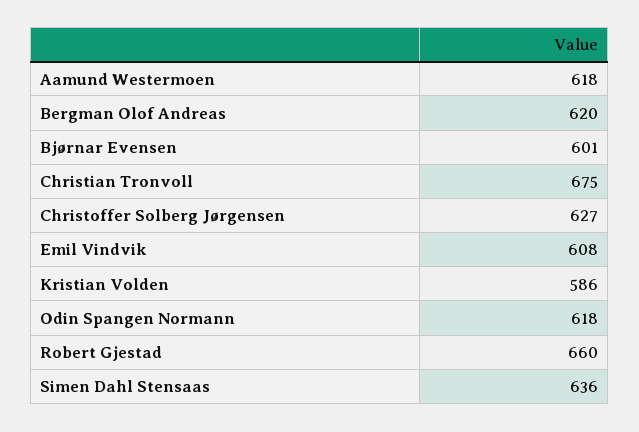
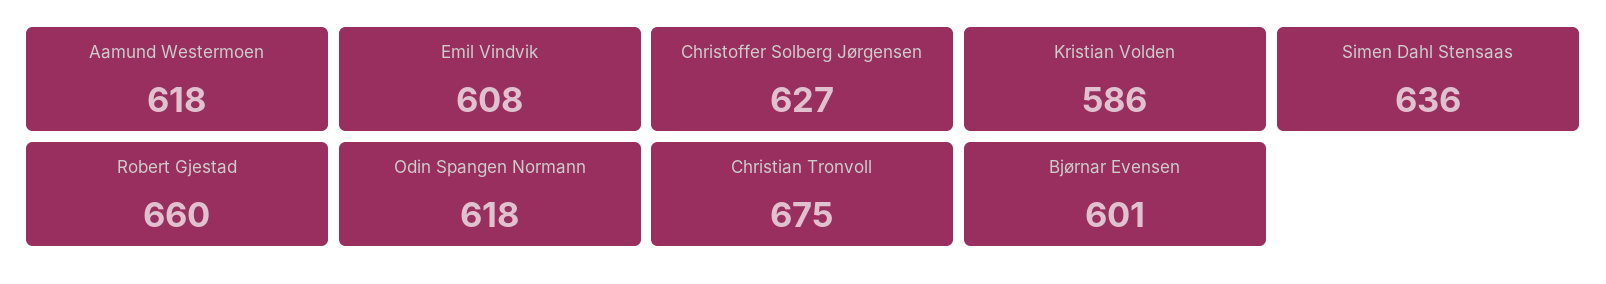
Bergman Olof Andreas: 620 -> none

